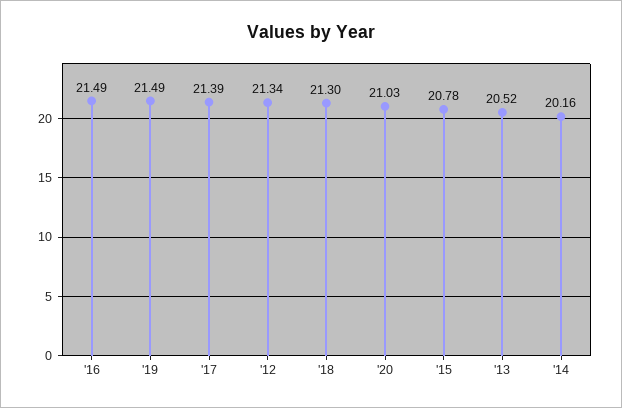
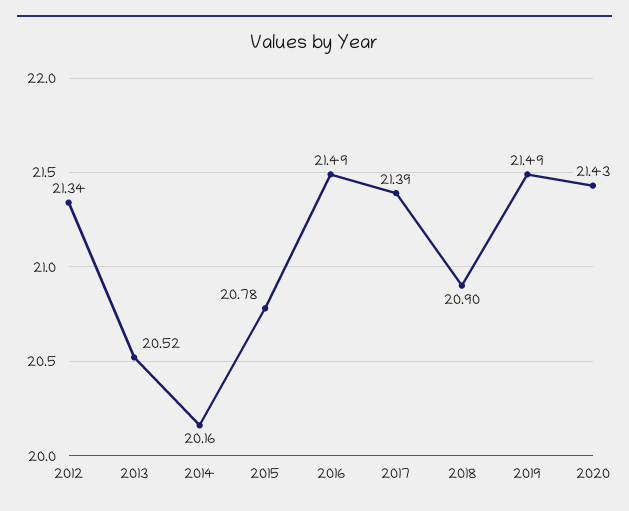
'18: 21.3 -> 20.9
'20: 21.03 -> 21.43

